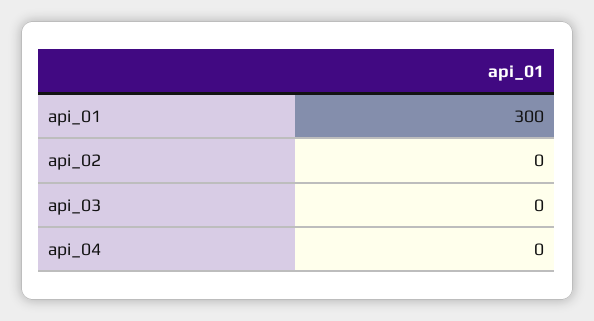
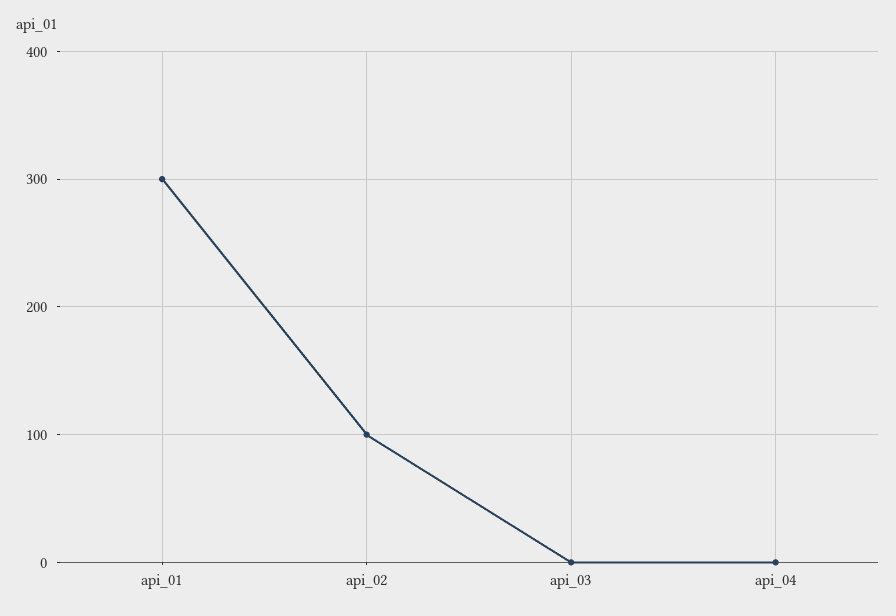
api_02: 0 -> 100

